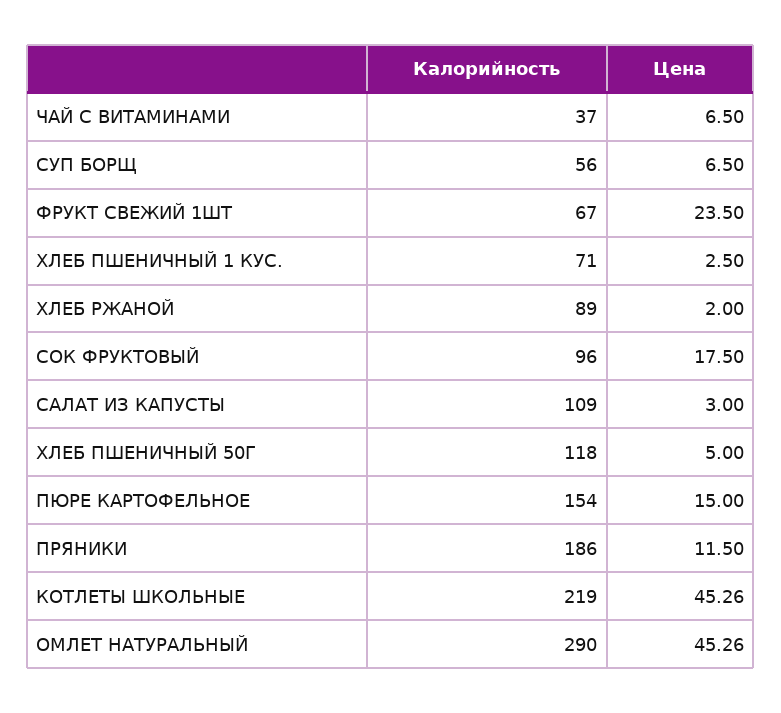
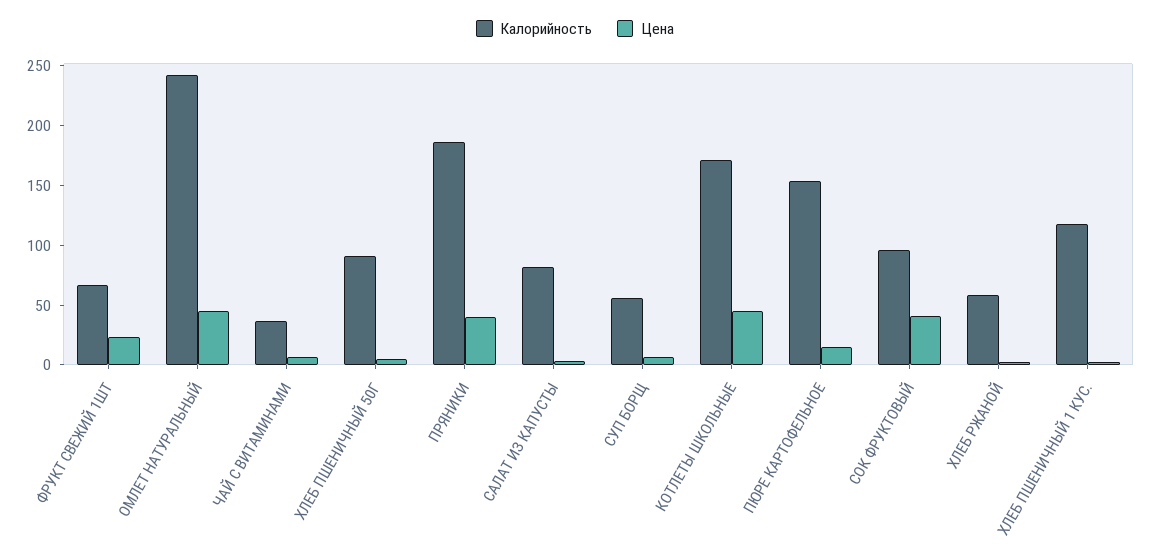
Калорийность, ХЛЕБ ПШЕНИЧНЫЙ 1 КУС.: 71 -> 120
Калорийность, ХЛЕБ РЖАНОЙ: 89 -> 60
Цена, СОК ФРУКТОВЫЙ: 17.5 -> 40
Калорийность, САЛАТ ИЗ КАПУСТЫ: 109 -> 80
Калорийность, ХЛЕБ ПШЕНИЧНЫЙ 50Г: 118 -> 90
Цена, ПРЯНИКИ: 11.5 -> 40
Калорийность, КОТЛЕТЫ ШКОЛЬНЫЕ: 219 -> 170
Калорийность, ОМЛЕТ НАТУРАЛЬНЫЙ: 290 -> 240

